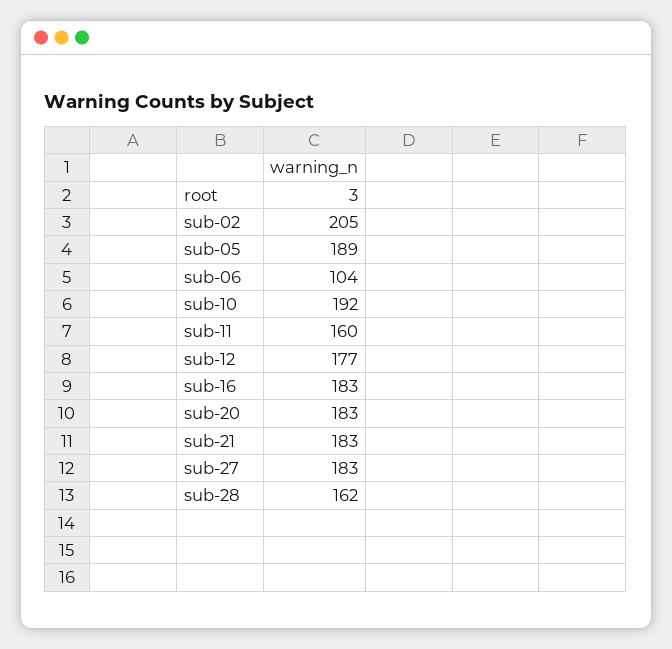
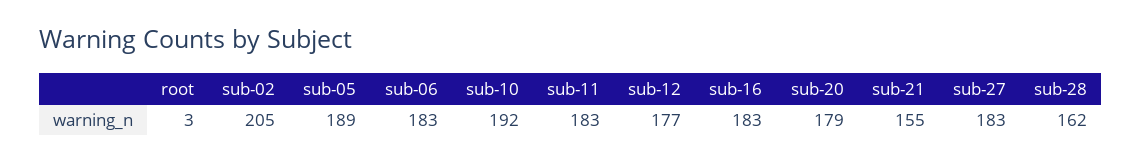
sub-06: 104 -> 183
sub-11: 160 -> 183
sub-20: 183 -> 179
sub-21: 183 -> 155

